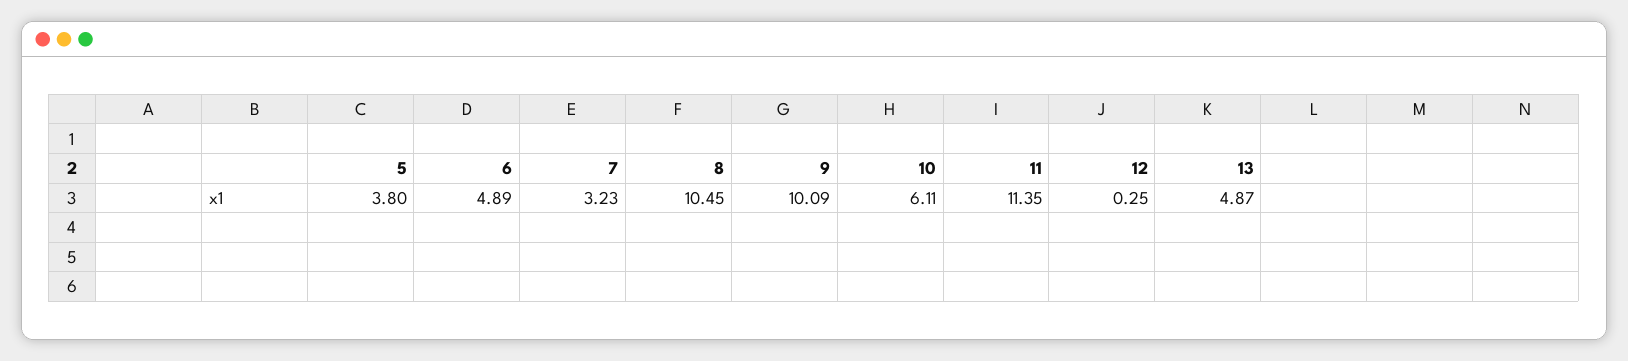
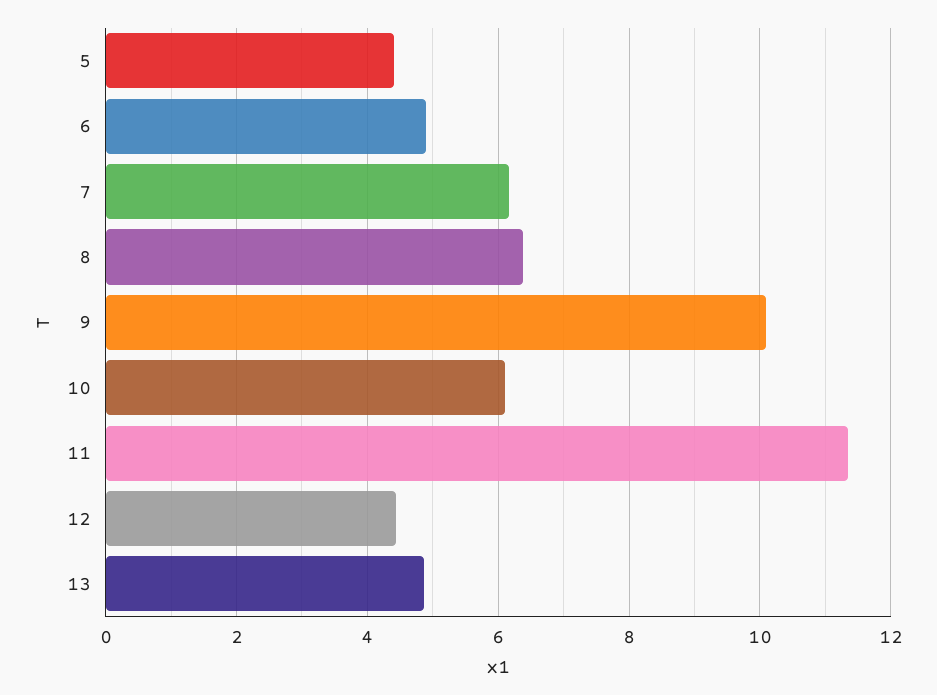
5: 3.8 -> 4.4
7: 3.23 -> 6.2
8: 10.45 -> 6.4
12: 0.25 -> 4.4

